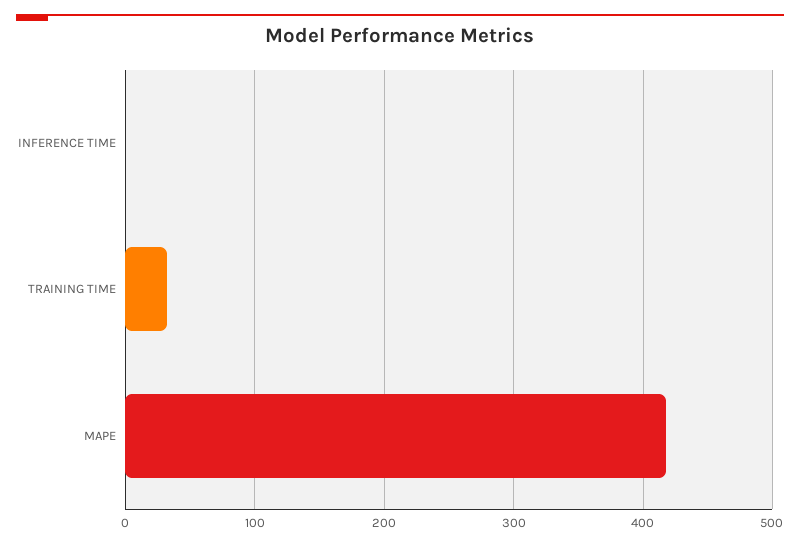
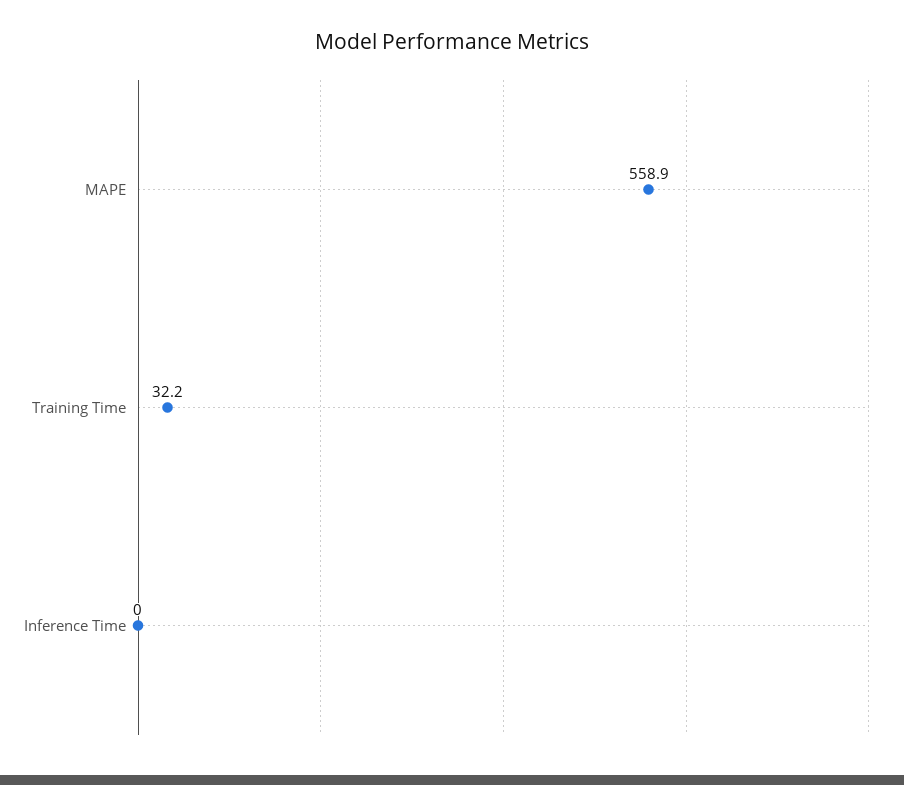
MAPE: 420 -> 558.9

